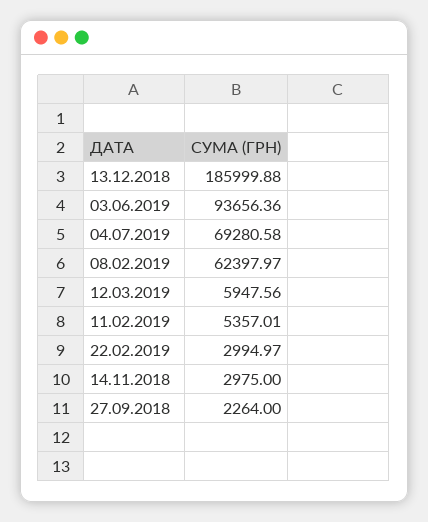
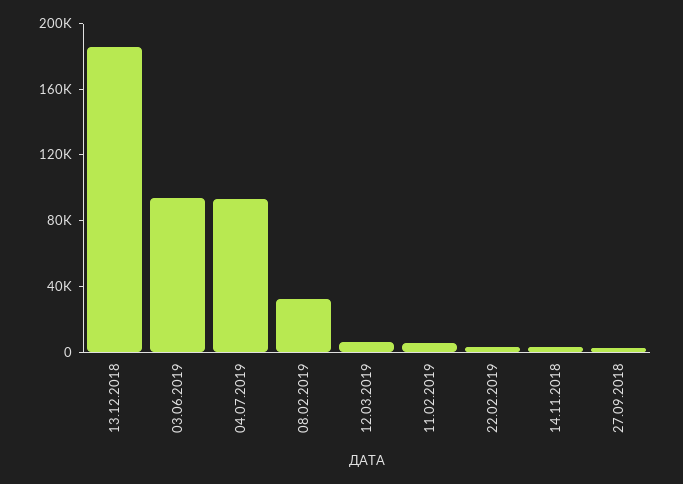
04.07.2019: 69280.58 -> 90000
08.02.2019: 62397.97 -> 30000

